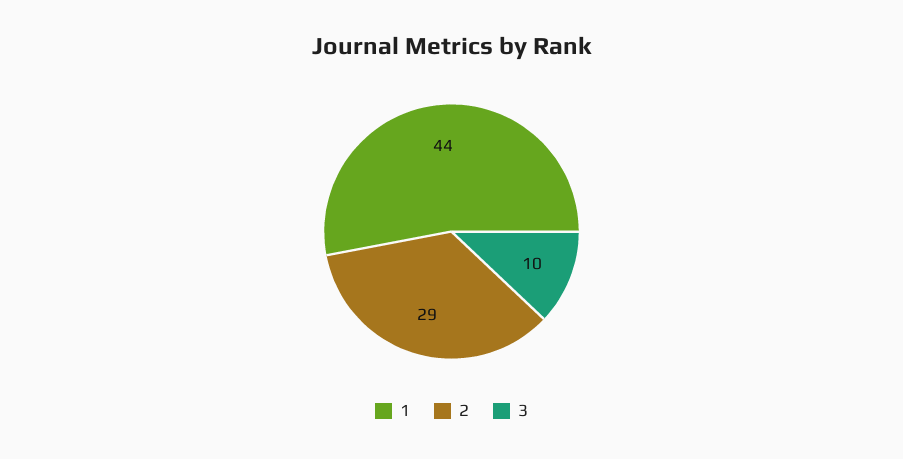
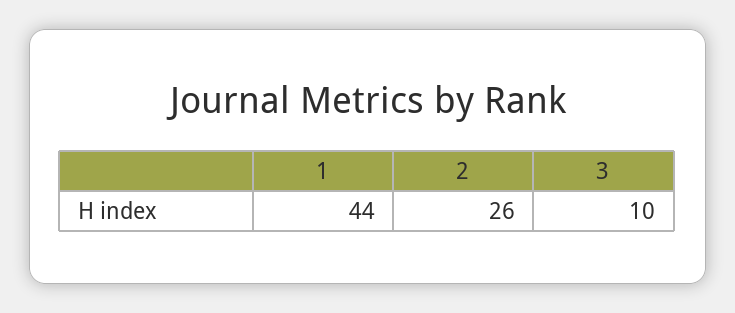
2: 29 -> 26

